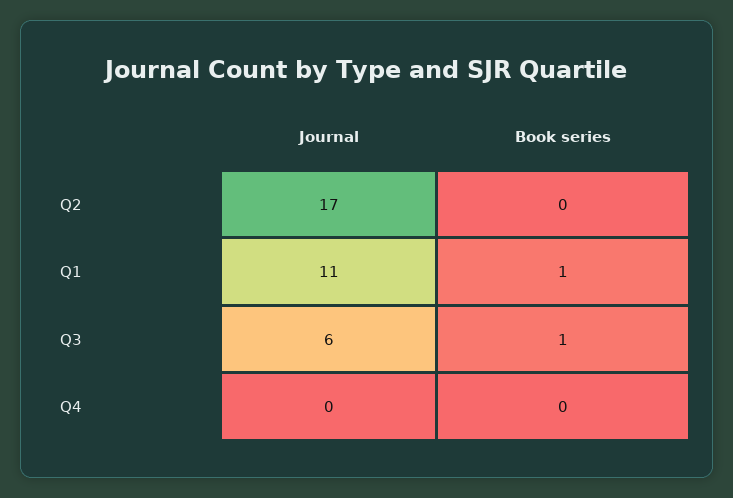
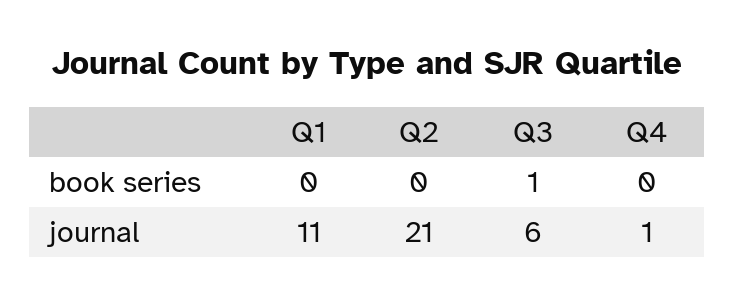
Journal, Q2: 17 -> 21
Book series, Q1: 1 -> 0
Journal, Q4: 0 -> 1

